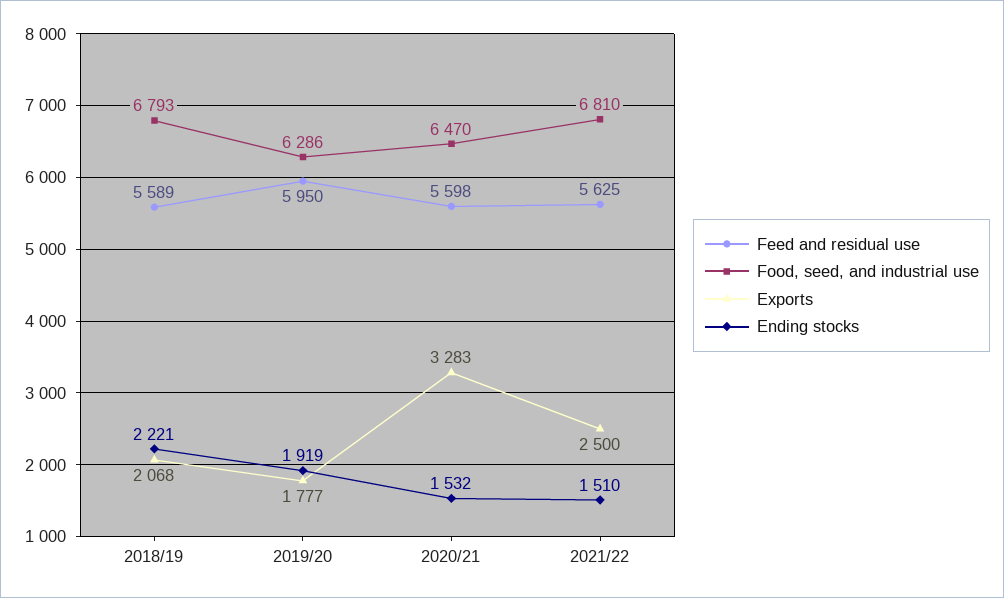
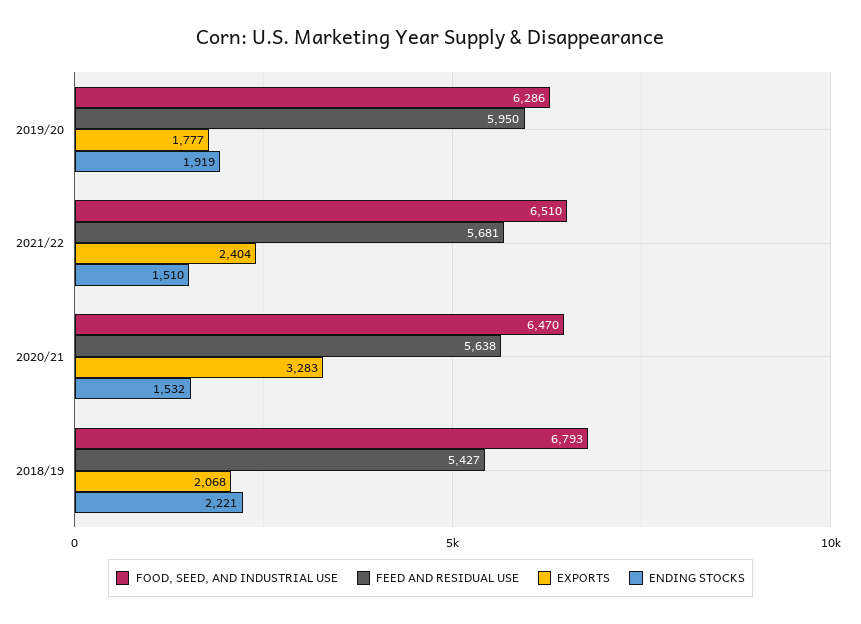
Feed and residual use, 2018/19: 5589 -> 5427
Feed and residual use, 2020/21: 5598 -> 5638
Feed and residual use, 2021/22: 5625 -> 5681
Food, seed, and industrial use, 2021/22: 6810 -> 6510
Exports, 2021/22: 2500 -> 2404

